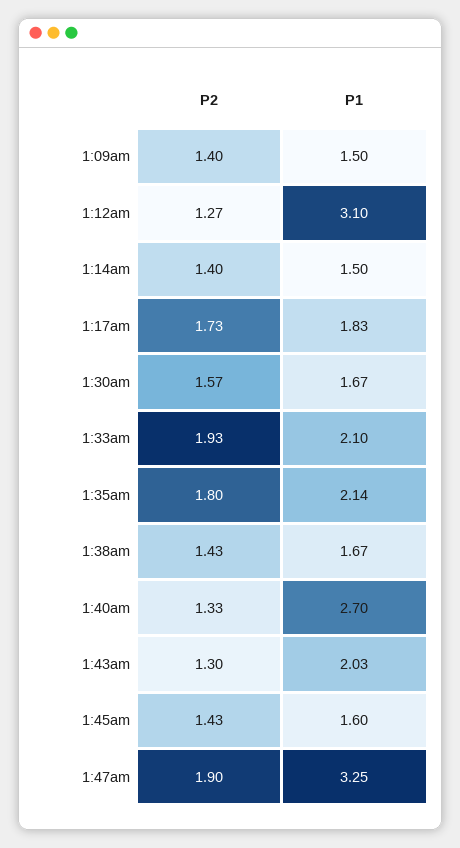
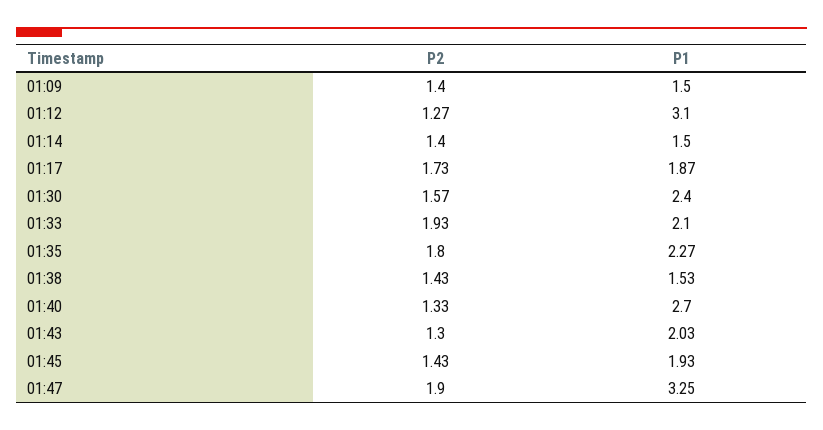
P1, 1:17am: 1.83 -> 1.87
P1, 1:30am: 1.67 -> 2.4
P1, 1:35am: 2.14 -> 2.27
P1, 1:38am: 1.67 -> 1.53
P1, 1:45am: 1.6 -> 1.93

